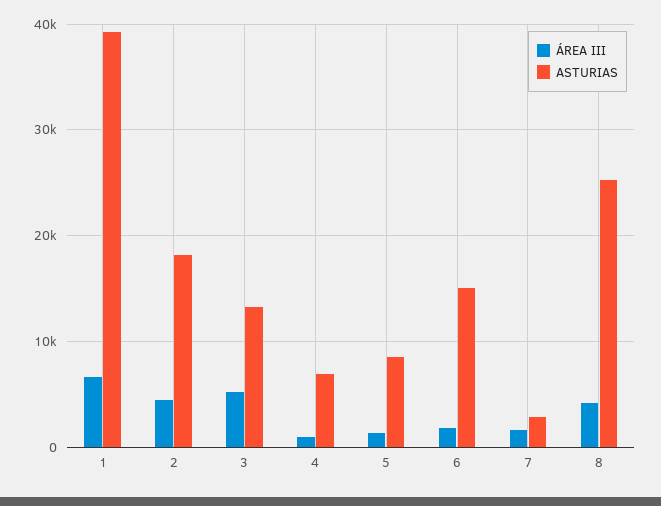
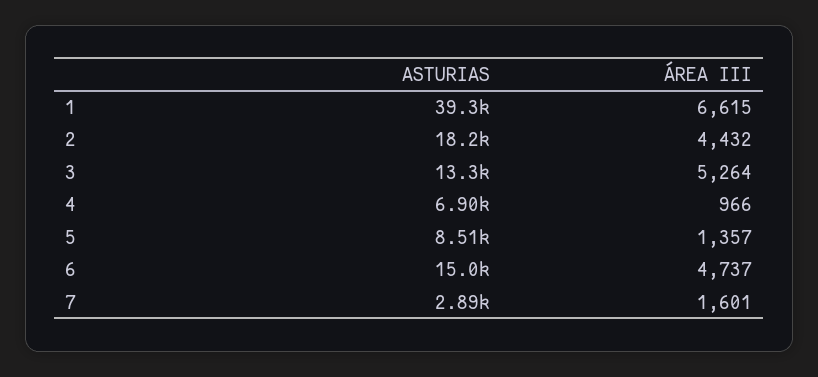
ÁREA III, 6: 2000 -> 4737
ÁREA III, 8: 4000 -> none
ASTURIAS, 8: 25000 -> none

